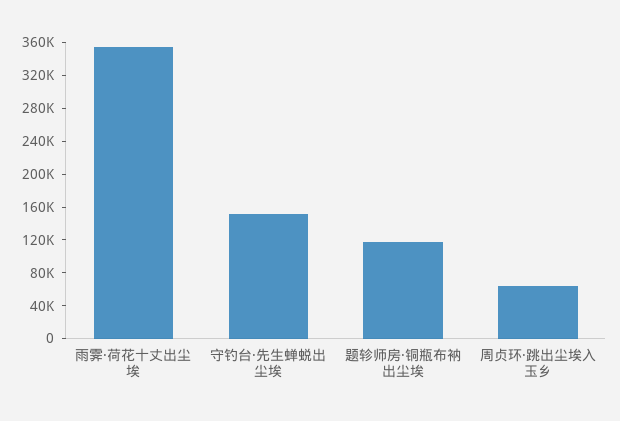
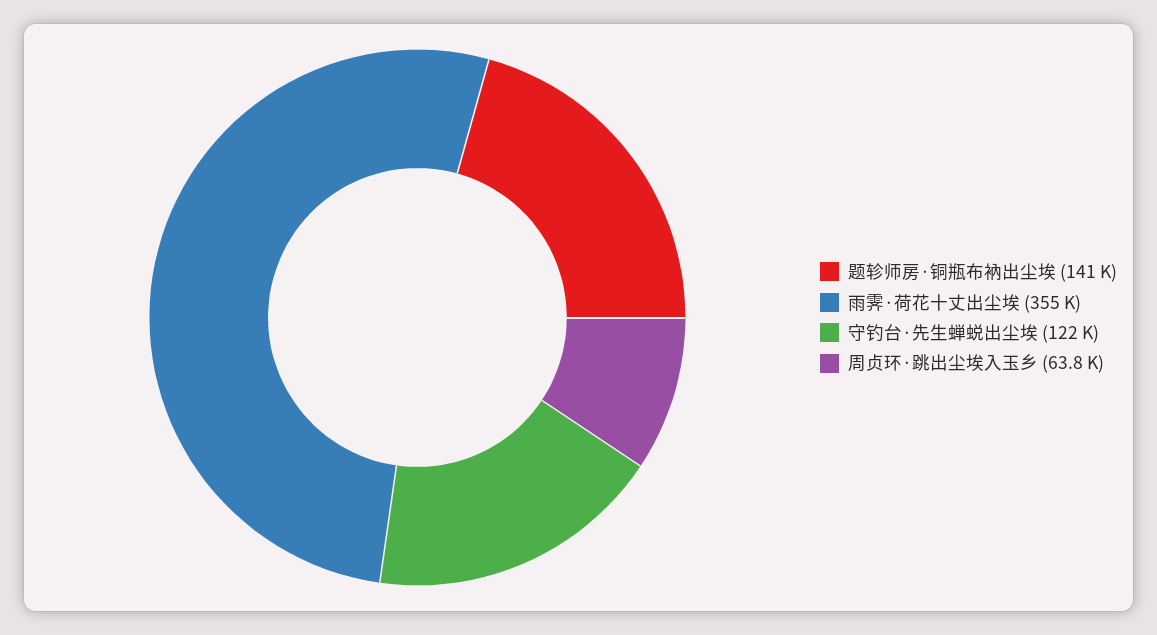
守钓台·先生蝉蜕出尘埃: 150000 -> 122000
题轸师房·铜瓶布衲出尘埃: 120000 -> 141000

